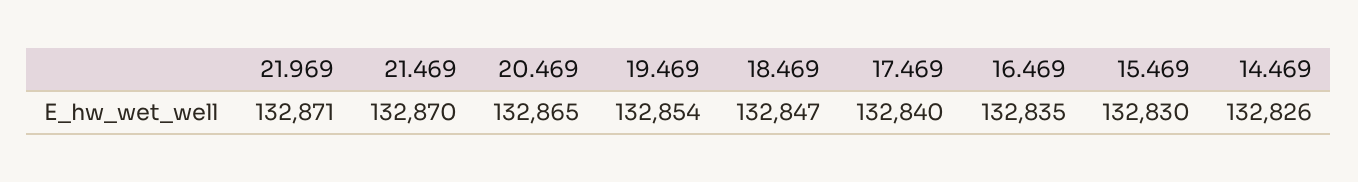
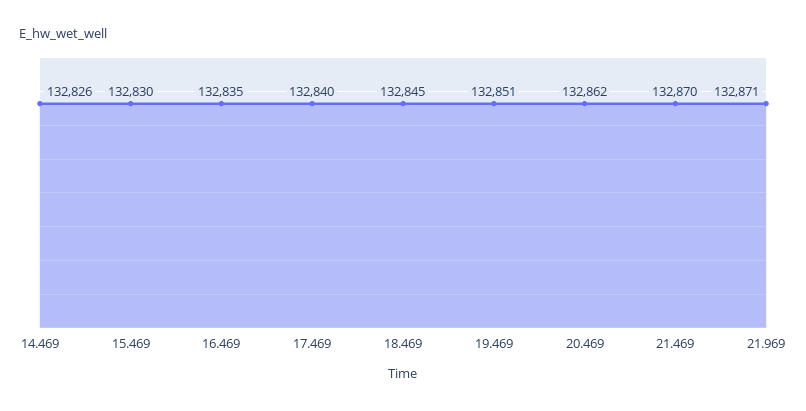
20.469: 132865 -> 132862
19.469: 132854 -> 132851
18.469: 132847 -> 132845

